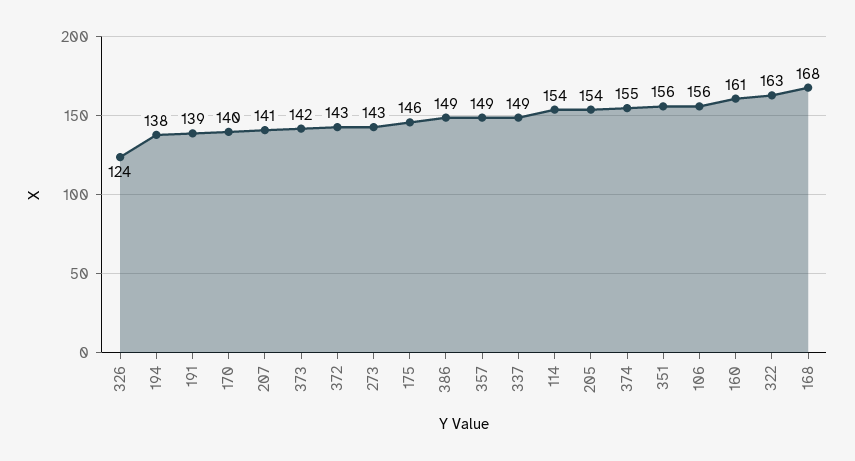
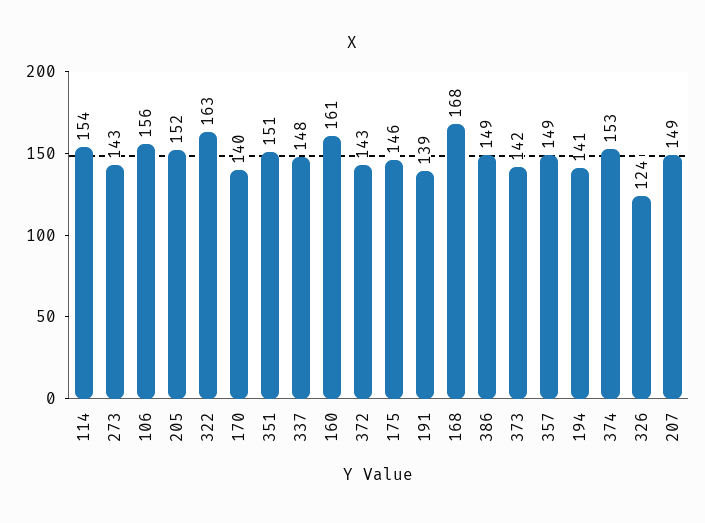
194: 138 -> 141
207: 141 -> 149
337: 149 -> 148
205: 154 -> 152
374: 155 -> 153
351: 156 -> 151

